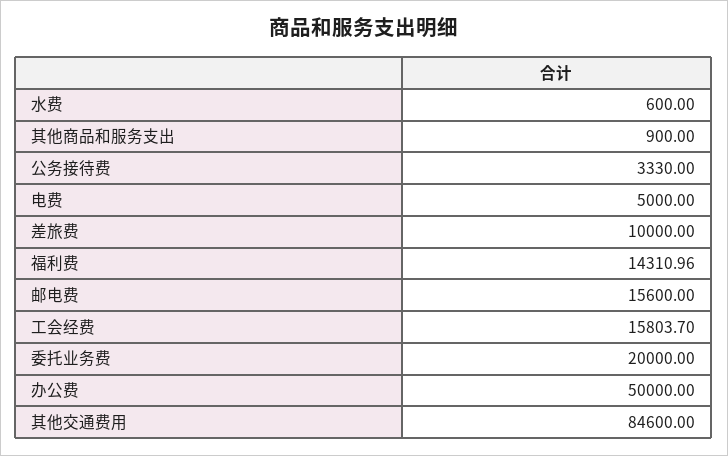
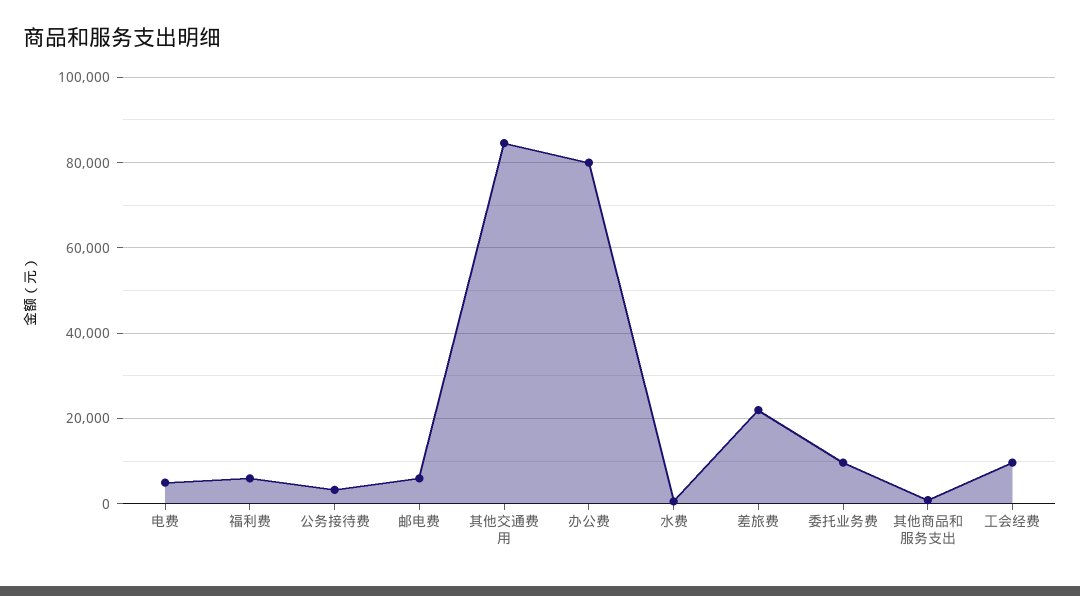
差旅费: 10000 -> 22000
福利费: 14310.96 -> 6000
邮电费: 15600 -> 6000
工会经费: 15803.7 -> 10000
委托业务费: 20000 -> 10000
办公费: 50000 -> 80000

